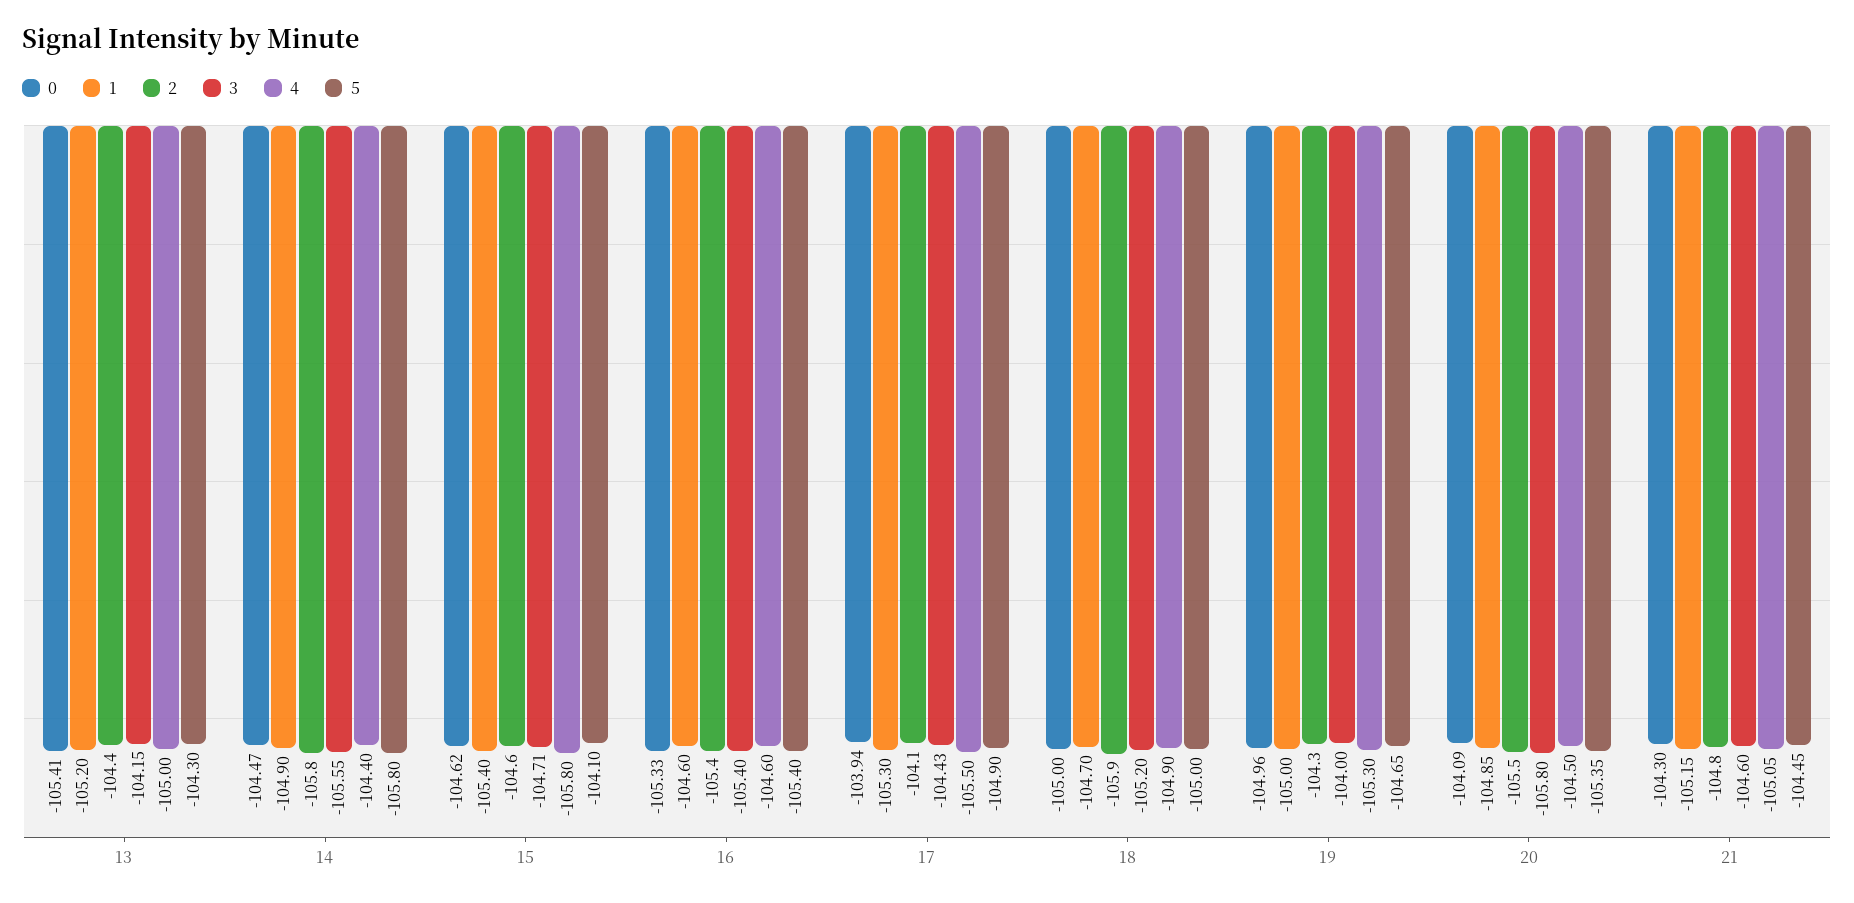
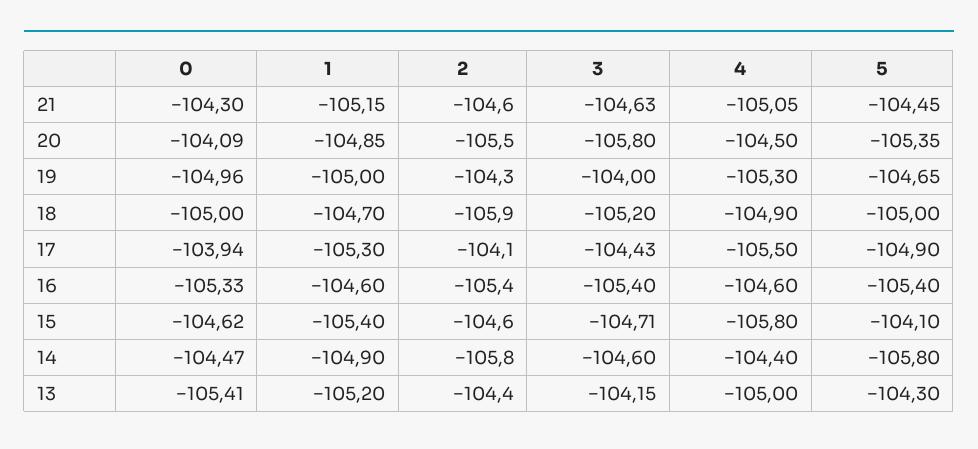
3, 14: -105.55 -> -104.6
2, 21: -104.8 -> -104.6
3, 21: -104.6 -> -104.63

